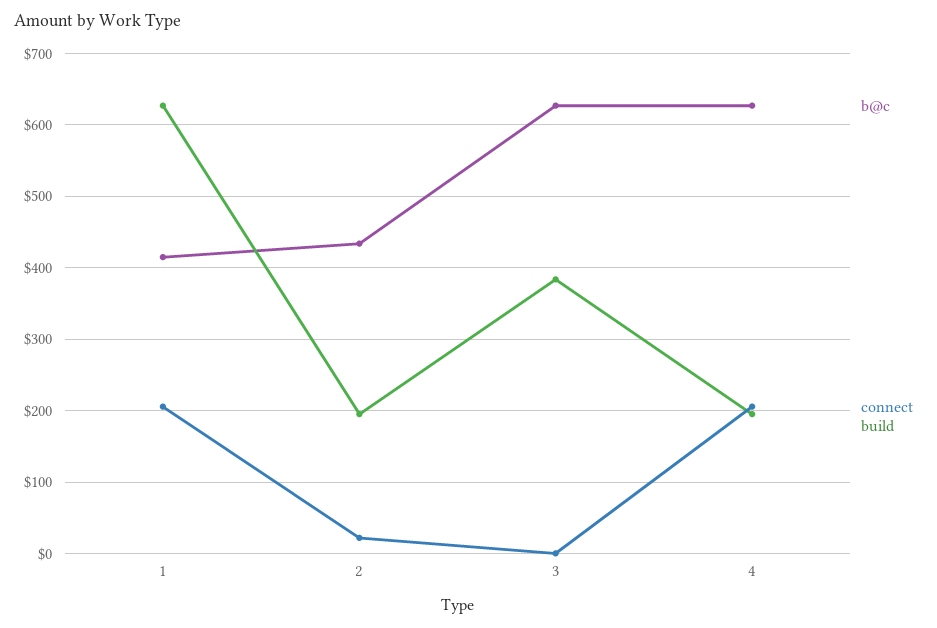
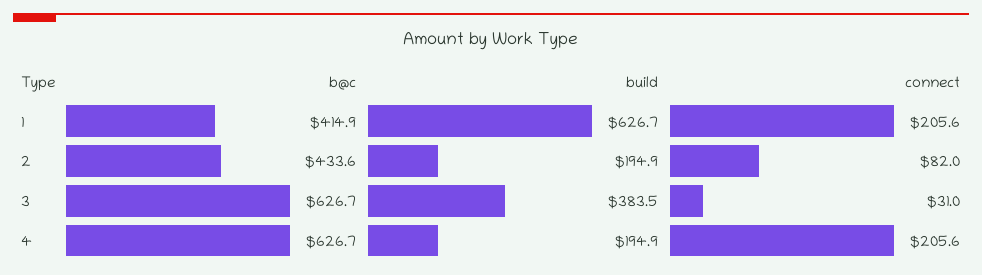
connect, 2: 20 -> 82
connect, 3: 0 -> 31

